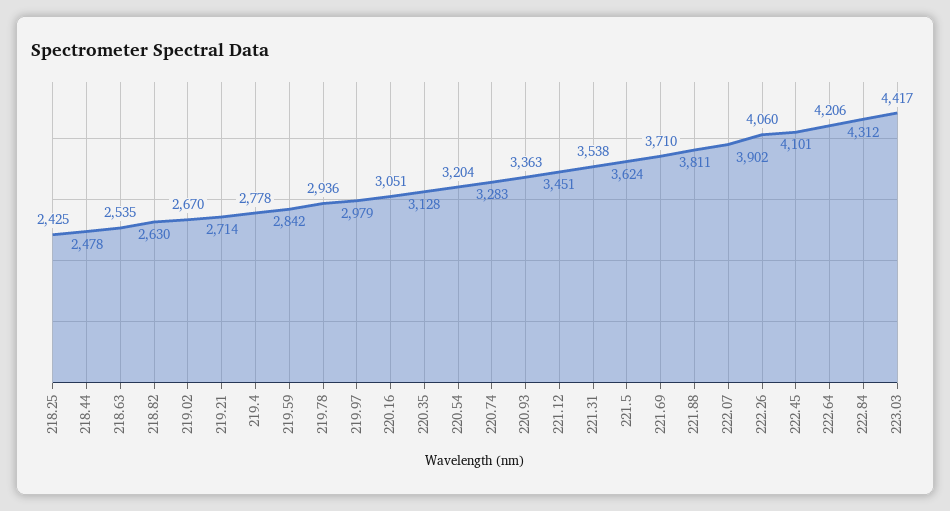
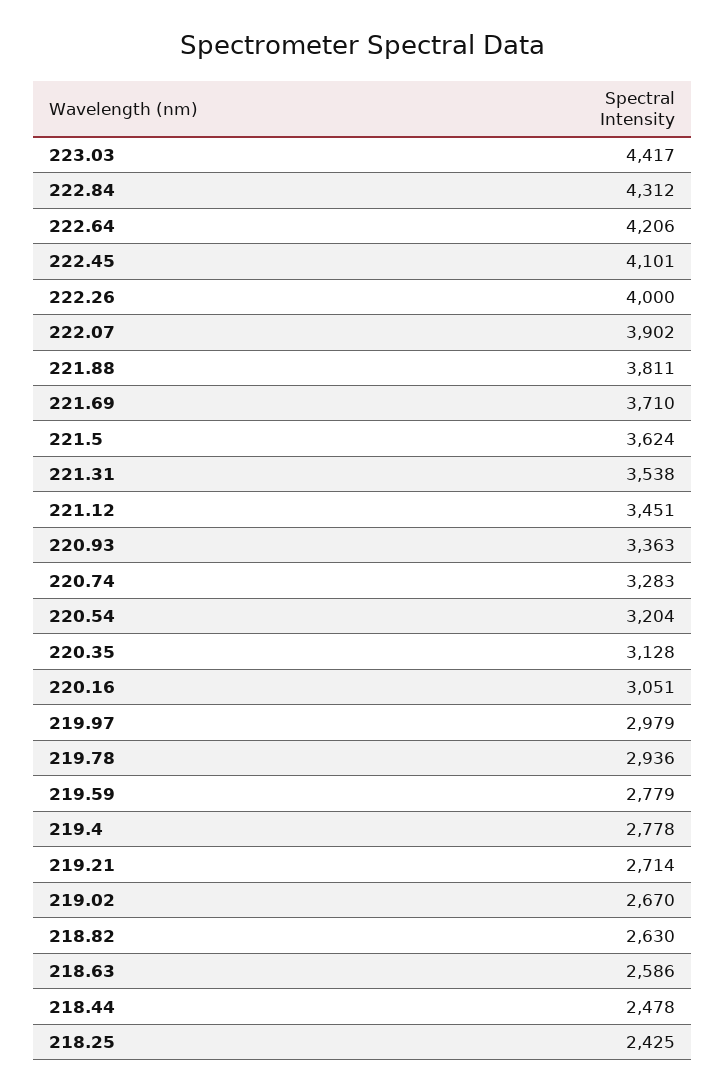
218.63: 2535 -> 2586
219.59: 2842 -> 2779
222.26: 4060 -> 4000

